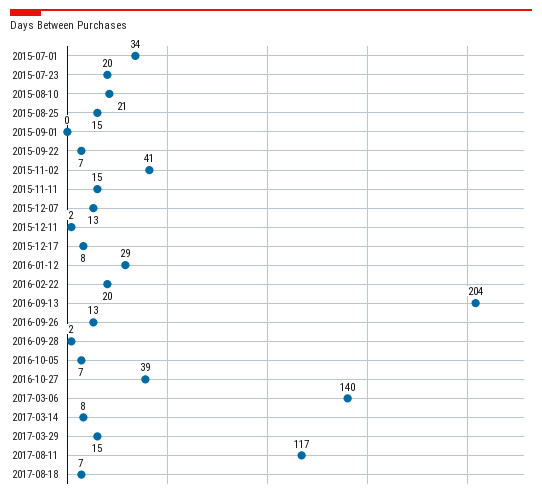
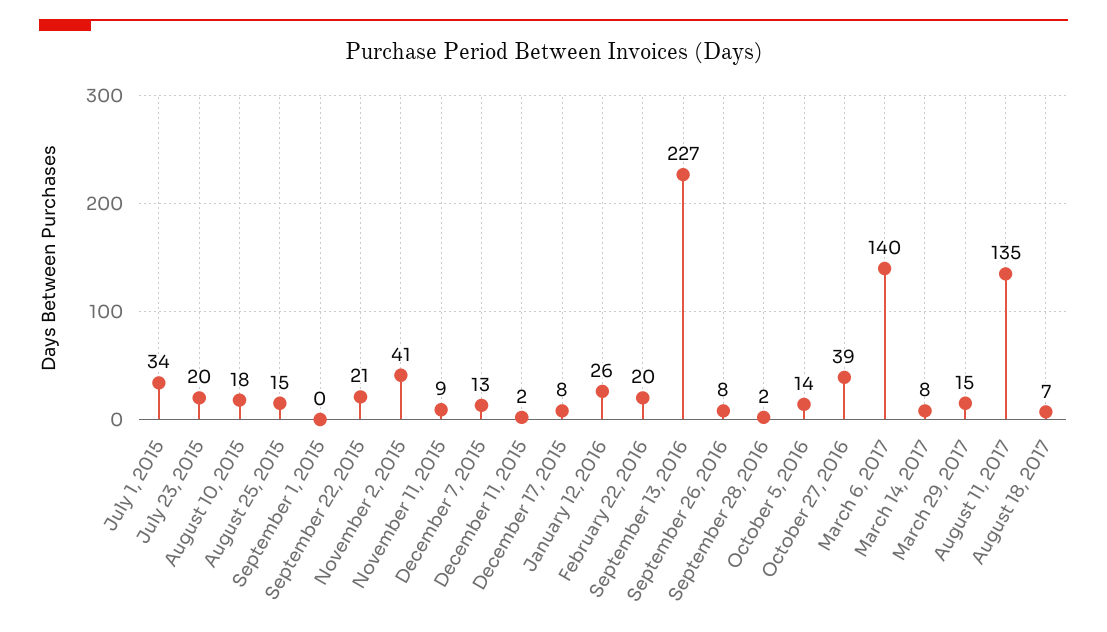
2015-08-10: 21 -> 18
2015-09-22: 7 -> 21
2015-11-11: 15 -> 9
2016-01-12: 29 -> 26
2016-09-13: 204 -> 227
2016-09-26: 13 -> 8
2016-10-05: 7 -> 14
2017-08-11: 117 -> 135

